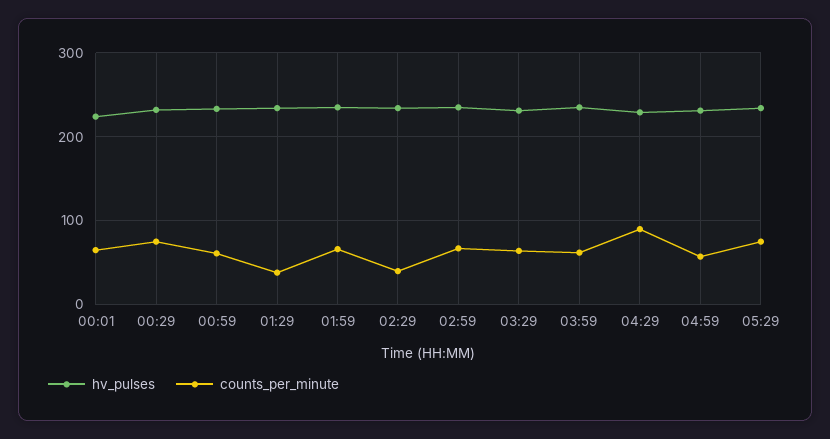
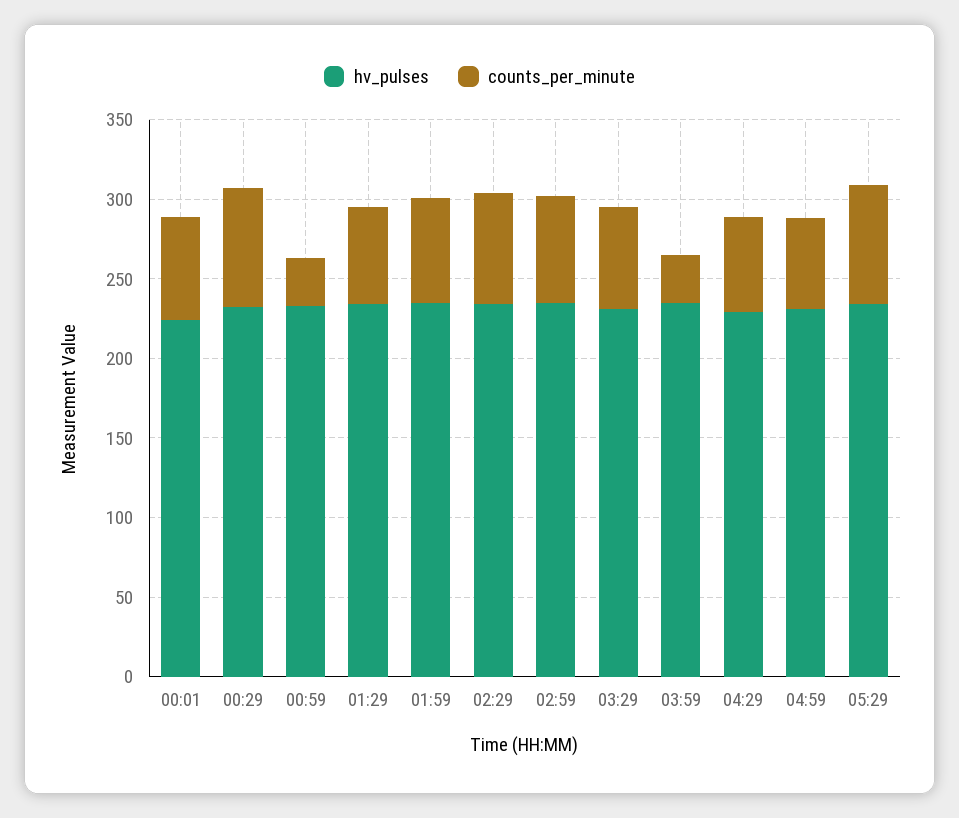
counts_per_minute, 00:59: 60 -> 30
counts_per_minute, 01:29: 40 -> 60
counts_per_minute, 02:29: 40 -> 70
counts_per_minute, 03:59: 60 -> 30
counts_per_minute, 04:29: 90 -> 60

